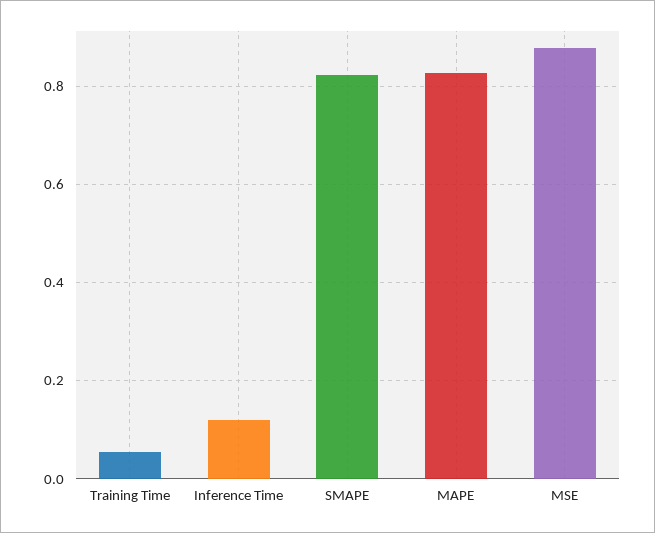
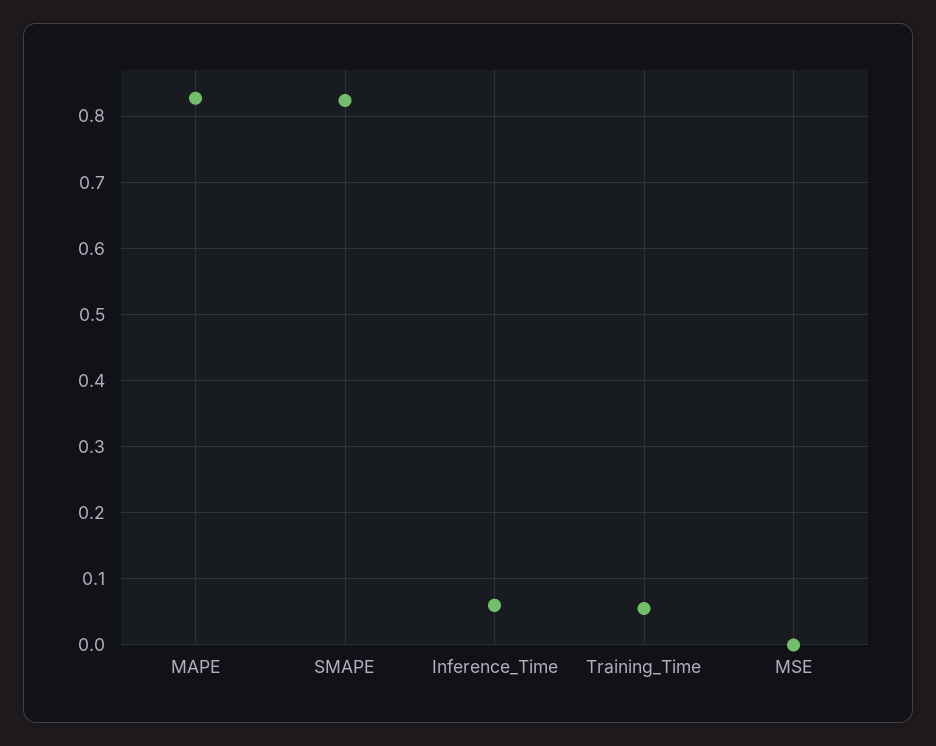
Inference Time: 0.12 -> 0.06
MSE: 0.88 -> 0

